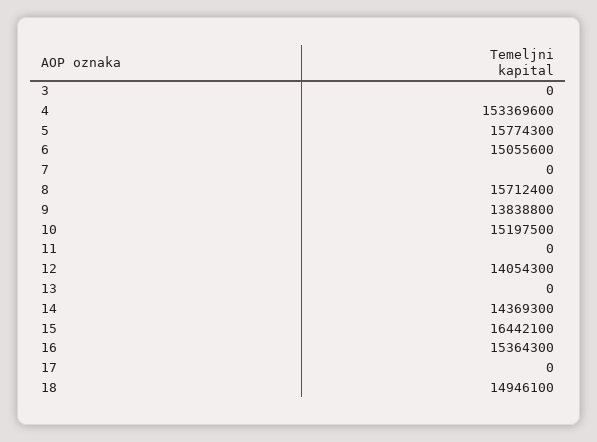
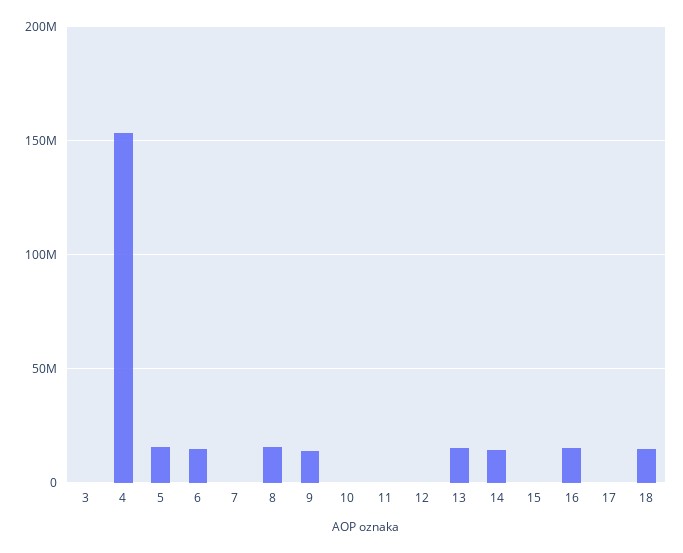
10: 15197500 -> 0
12: 14054300 -> 0
13: 0 -> 15000000
15: 16442100 -> 0

